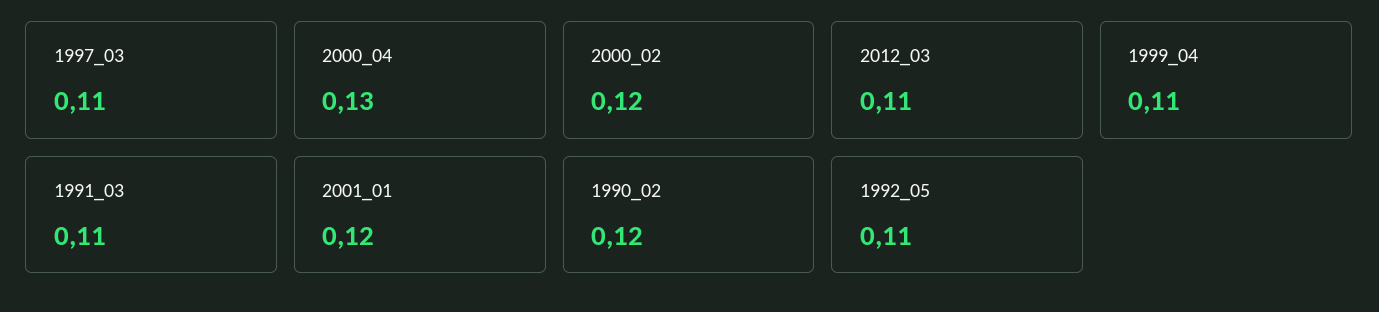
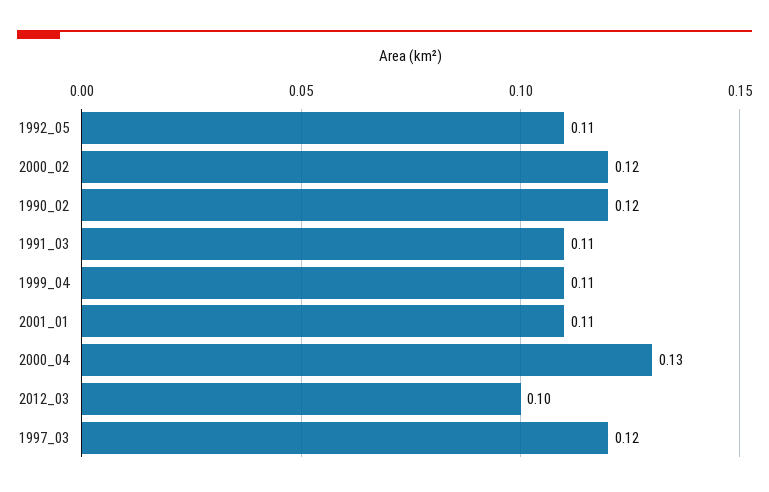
1997_03: 0.11 -> 0.12
2012_03: 0.11 -> 0.1
2001_01: 0.12 -> 0.11

